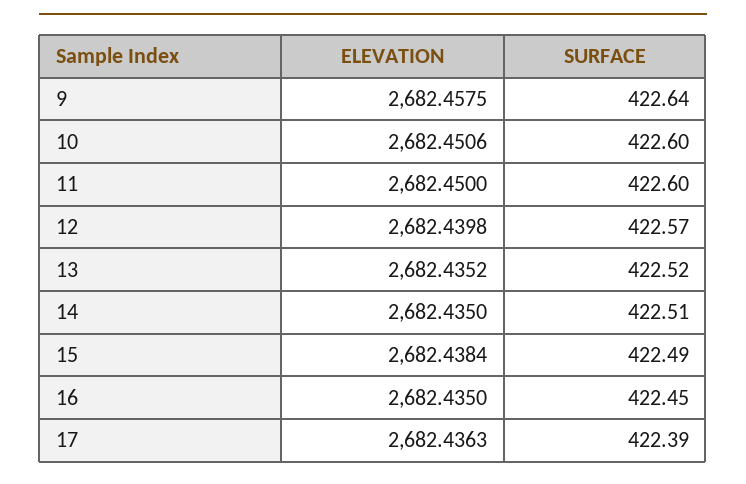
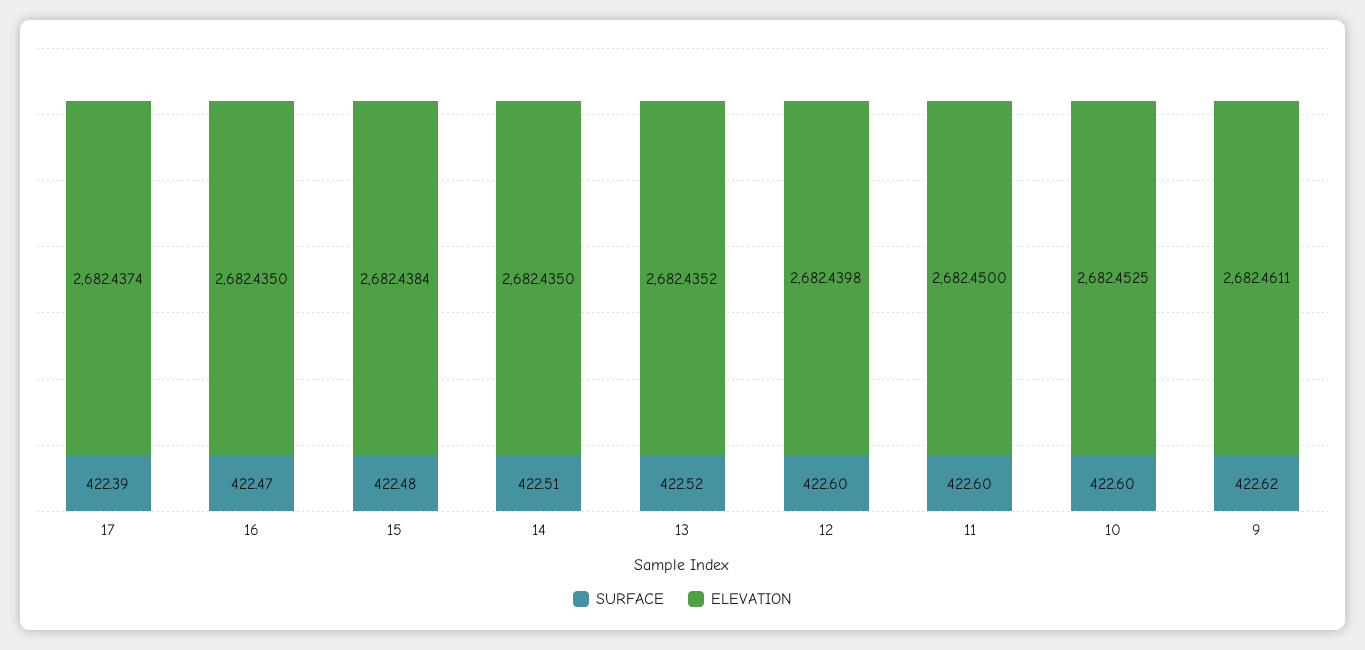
ELEVATION, 9: 2682.4575 -> 2682.4611
SURFACE, 9: 422.64 -> 422.62
ELEVATION, 10: 2682.4506 -> 2682.4525
SURFACE, 12: 422.57 -> 422.6
SURFACE, 15: 422.49 -> 422.48
SURFACE, 16: 422.45 -> 422.47
ELEVATION, 17: 2682.4363 -> 2682.4374

